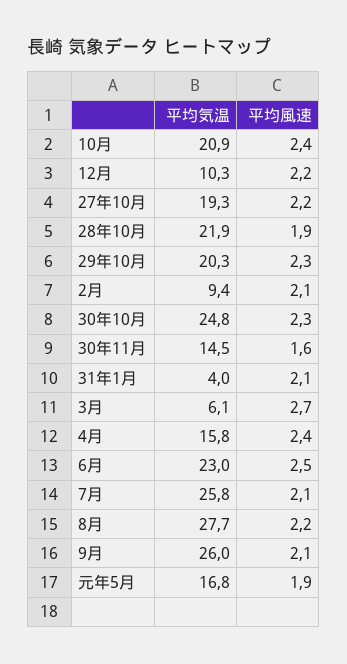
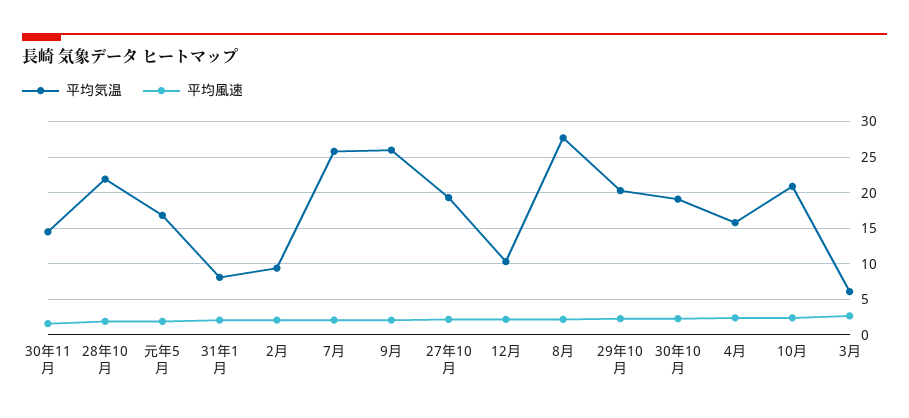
平均気温, 30年10月: 24.8 -> 19
平均気温, 31年1月: 4 -> 8
平均気温, 6月: 23 -> none
平均風速, 6月: 2.5 -> none

